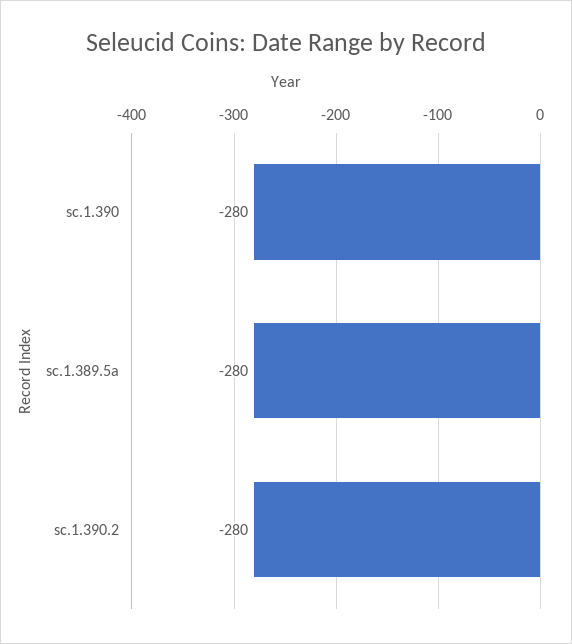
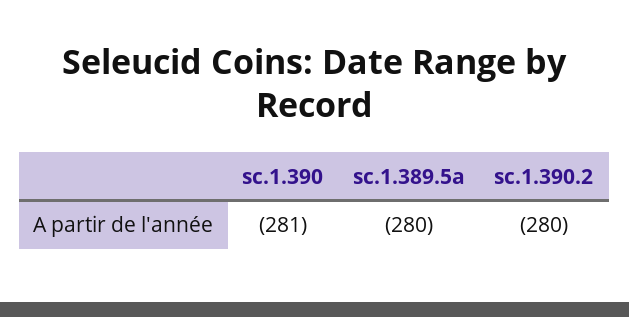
sc.1.390: -280 -> -281

